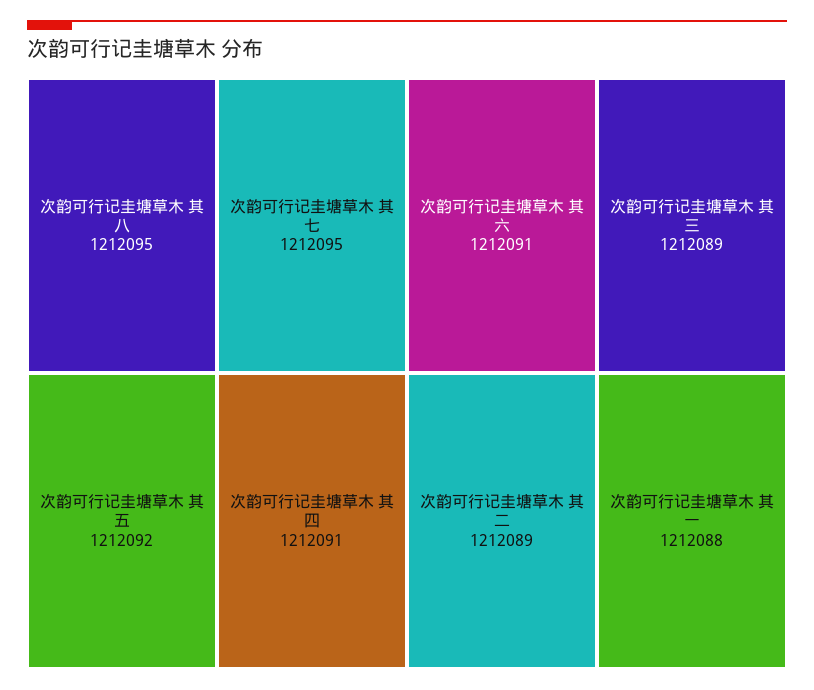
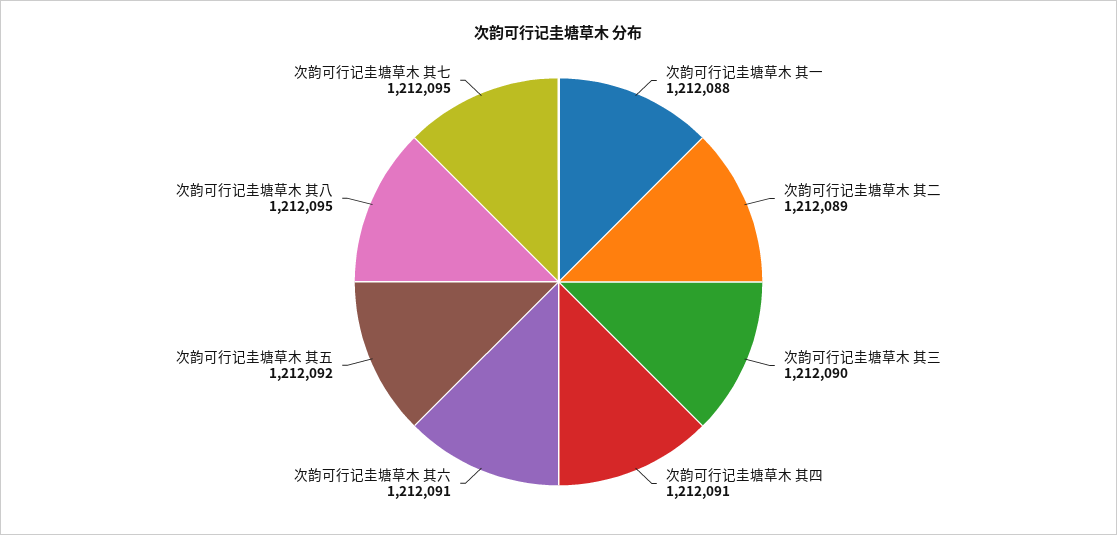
次韵可行记圭塘草木 其三: 1212089 -> 1212090

